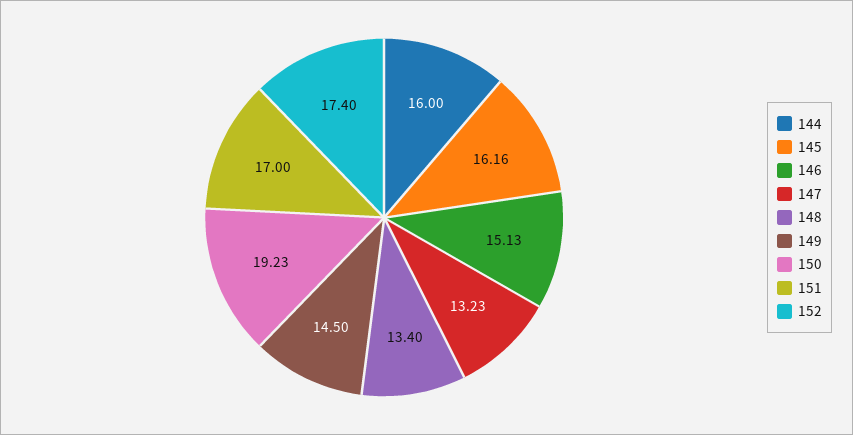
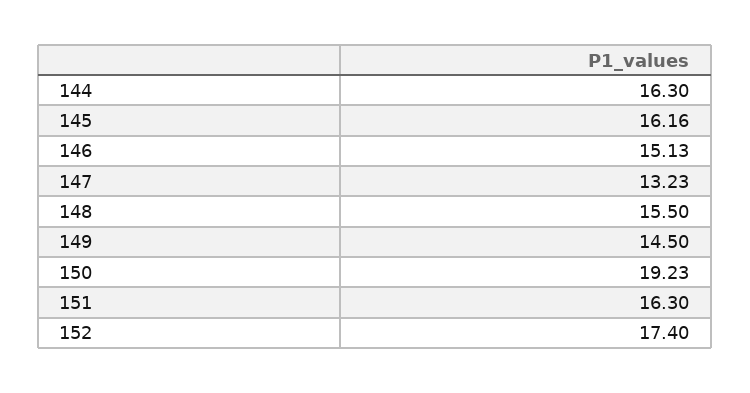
144: 16 -> 16.3
148: 13.4 -> 15.5
151: 17 -> 16.3

